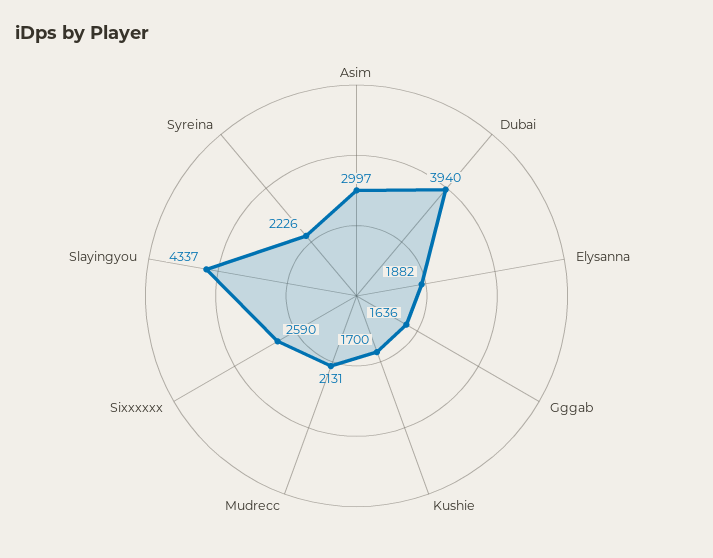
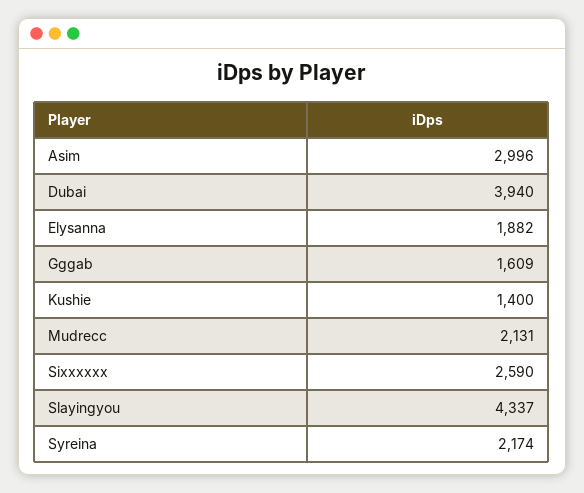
Asim: 2997 -> 2996
Gggab: 1636 -> 1609
Kushie: 1700 -> 1400
Syreina: 2226 -> 2174

